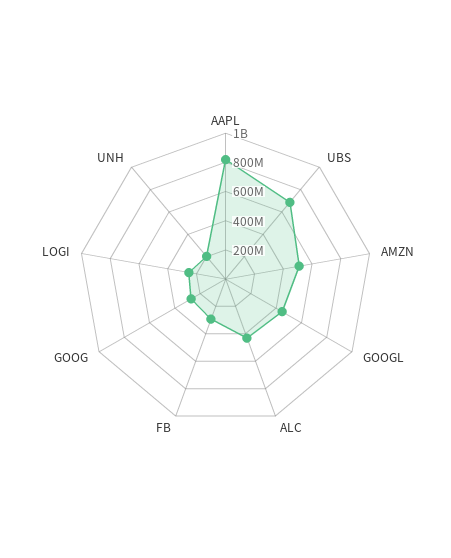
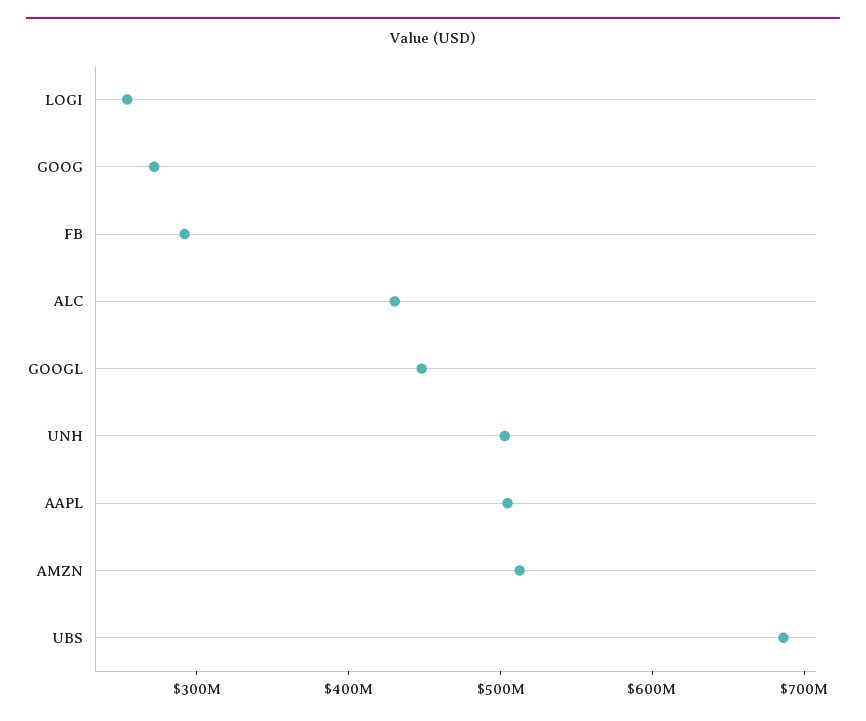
AAPL: 800000000 -> 500000000
UNH: 200000000 -> 500000000

